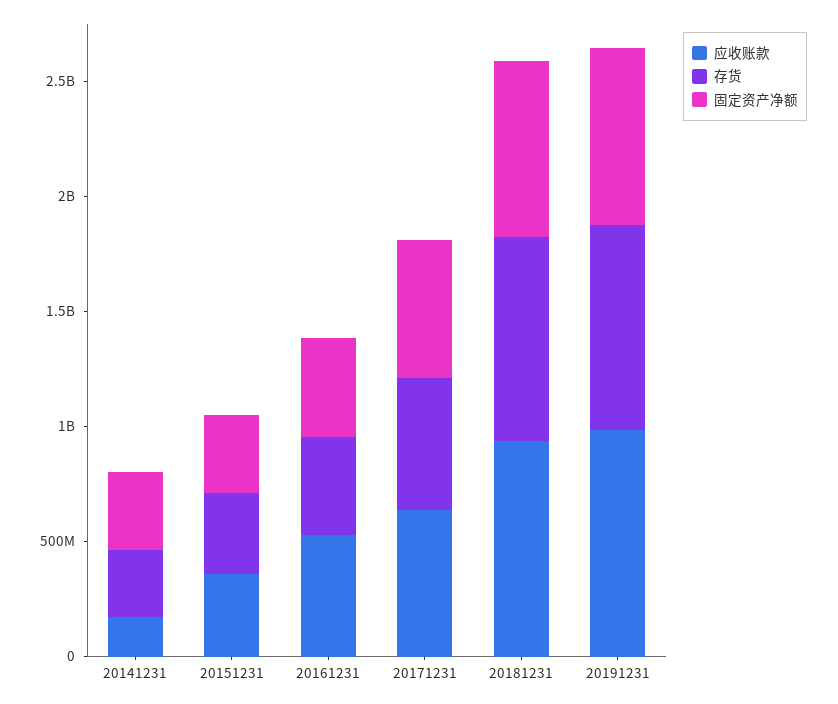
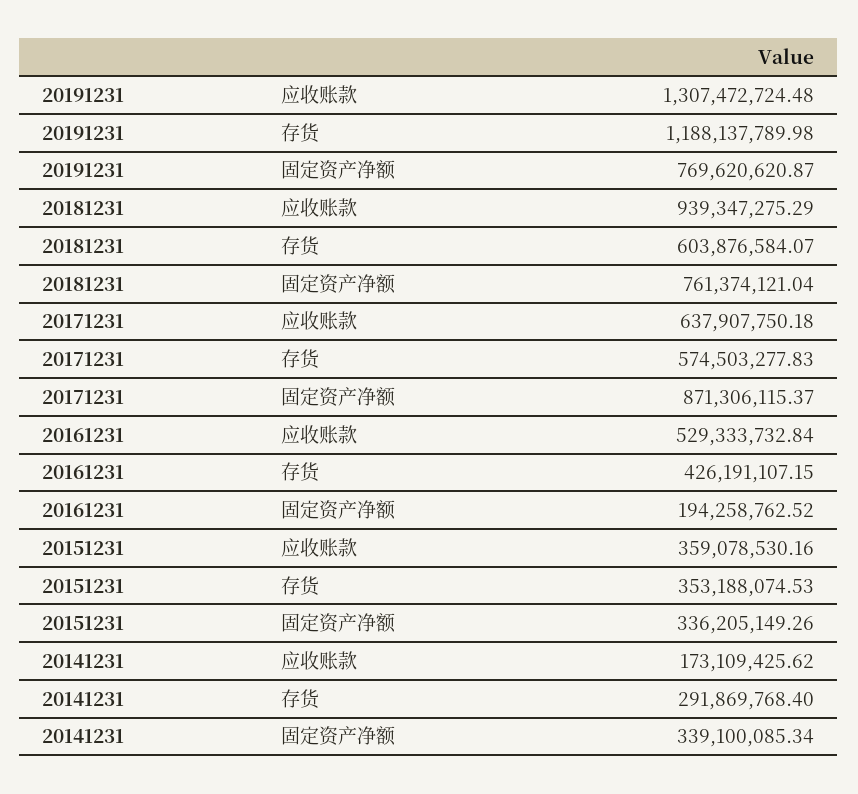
固定资产净额, 20161231: 400000000 -> 194258762.52
固定资产净额, 20171231: 600000000 -> 871306115.37
存货, 20181231: 900000000 -> 603876584.07
应收账款, 20191231: 1000000000 -> 1307472724.48
存货, 20191231: 900000000 -> 1188137789.98

